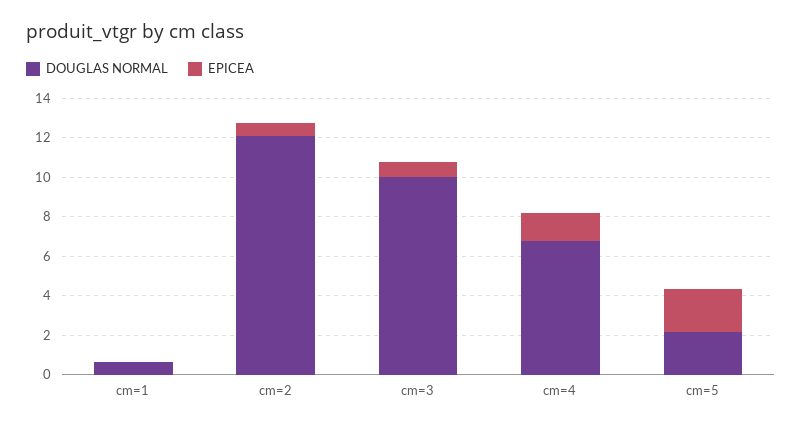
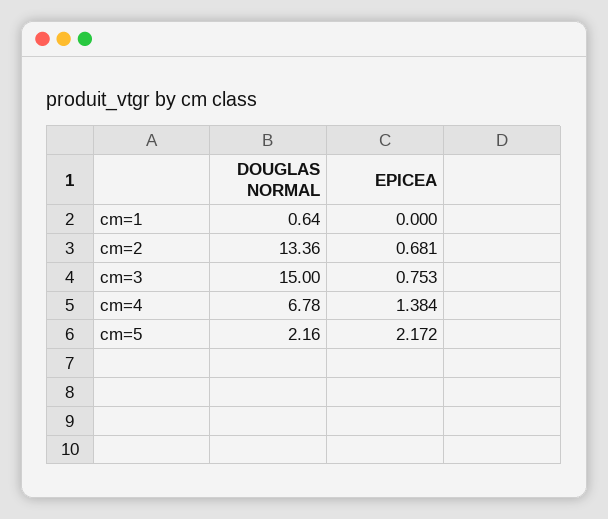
DOUGLAS NORMAL, cm=2: 12 -> 13.36
DOUGLAS NORMAL, cm=3: 10 -> 15

